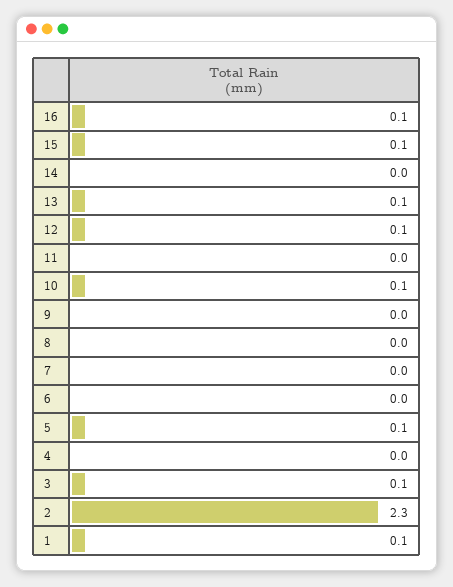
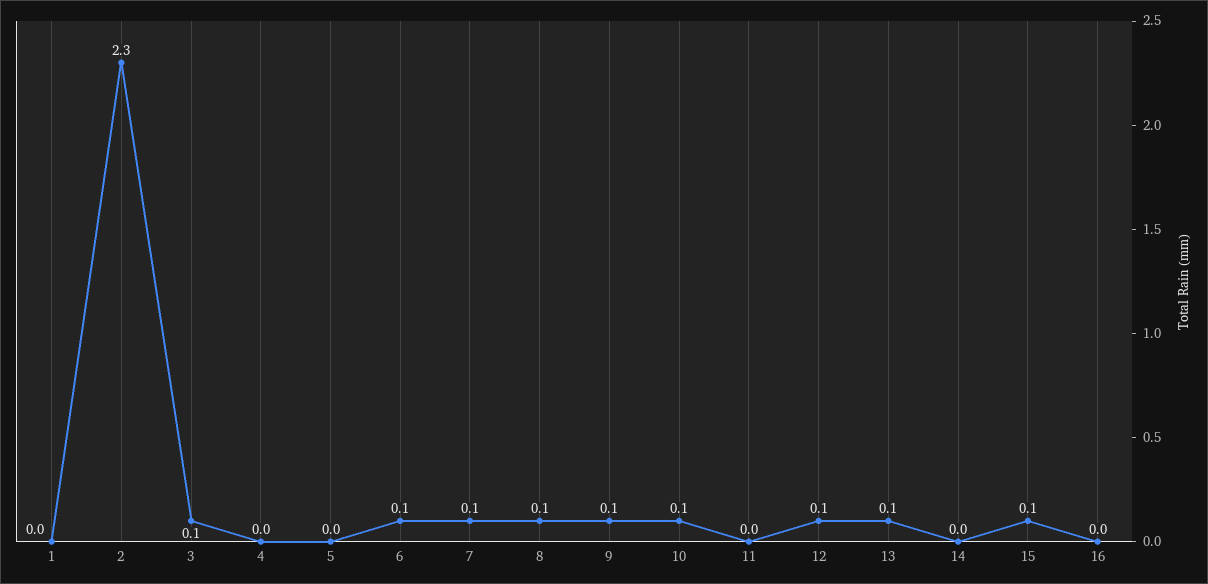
16: 0.1 -> 0
9: 0 -> 0.1
8: 0 -> 0.1
7: 0 -> 0.1
6: 0 -> 0.1
5: 0.1 -> 0
1: 0.1 -> 0

